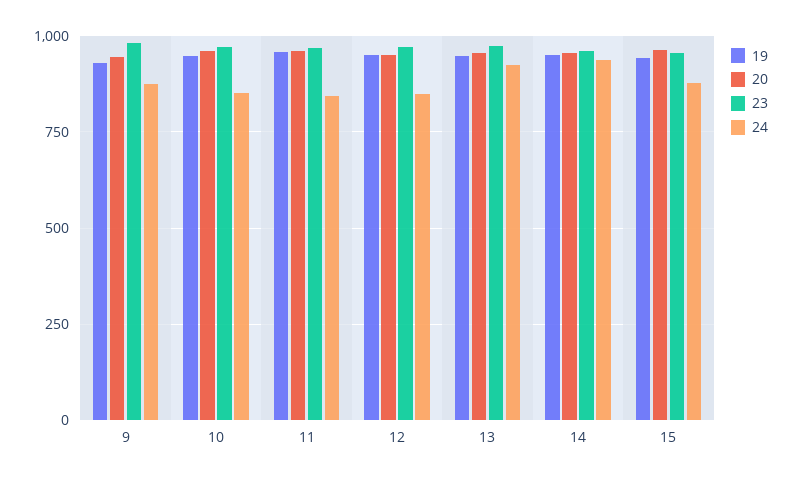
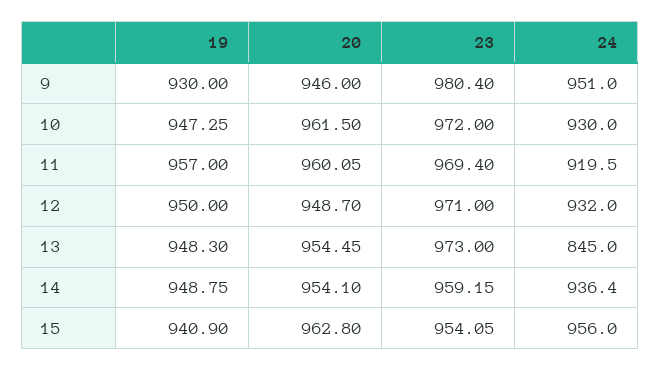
24, 9: 875 -> 951
24, 10: 850 -> 930
24, 11: 850 -> 919.5
24, 12: 850 -> 932
24, 13: 925 -> 845
24, 15: 875 -> 956

